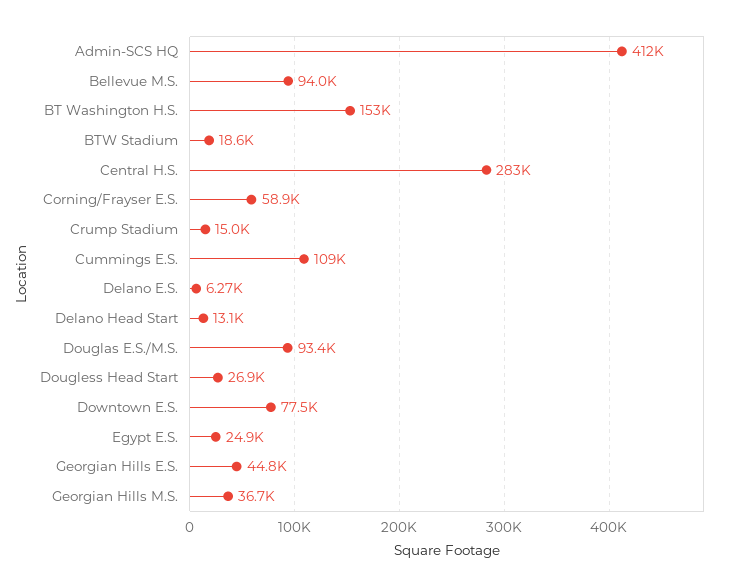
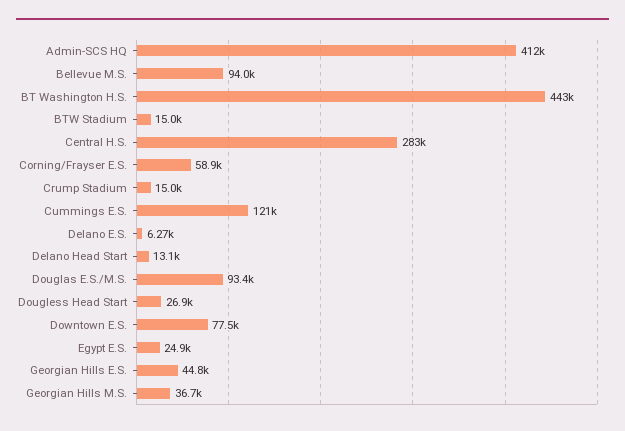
BT Washington H.S.: 153000 -> 443000
BTW Stadium: 18600 -> 15000
Cummings E.S.: 109000 -> 121000

